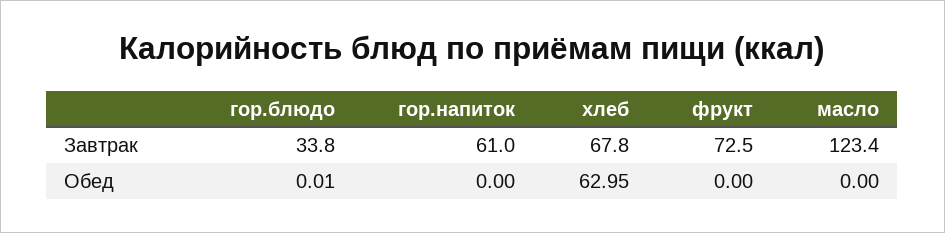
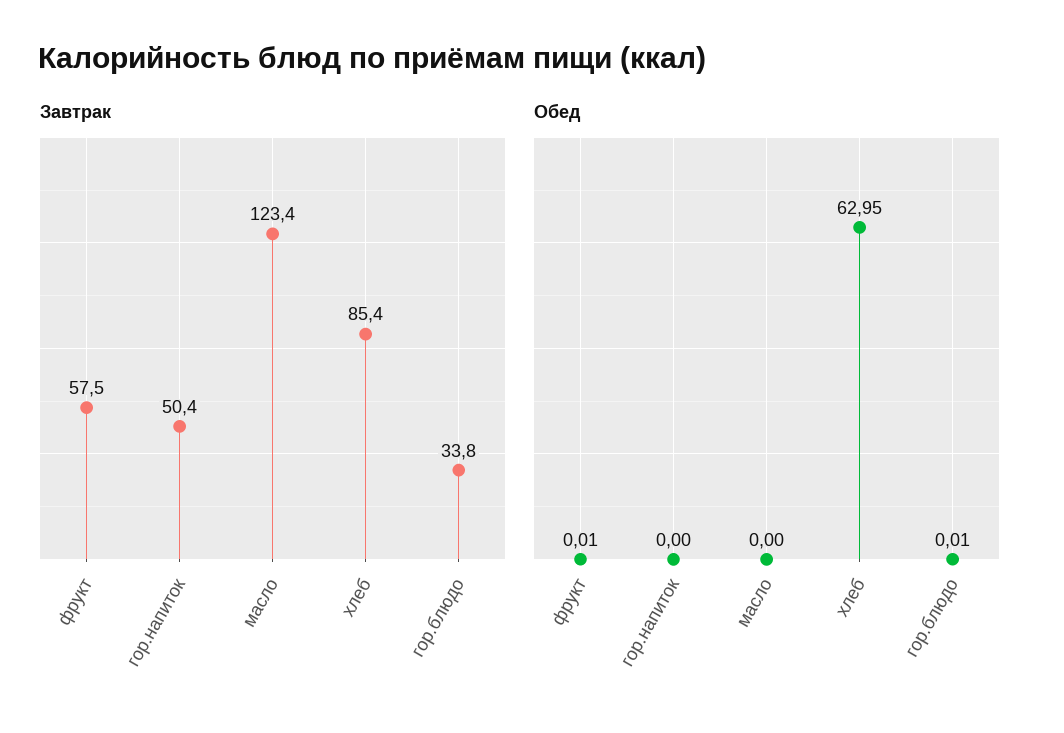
Завтрак, гор.напиток: 61 -> 50.4
Завтрак, хлеб: 67.8 -> 85.4
Завтрак, фрукт: 72.5 -> 57.5
Обед, фрукт: 0 -> 0.01

